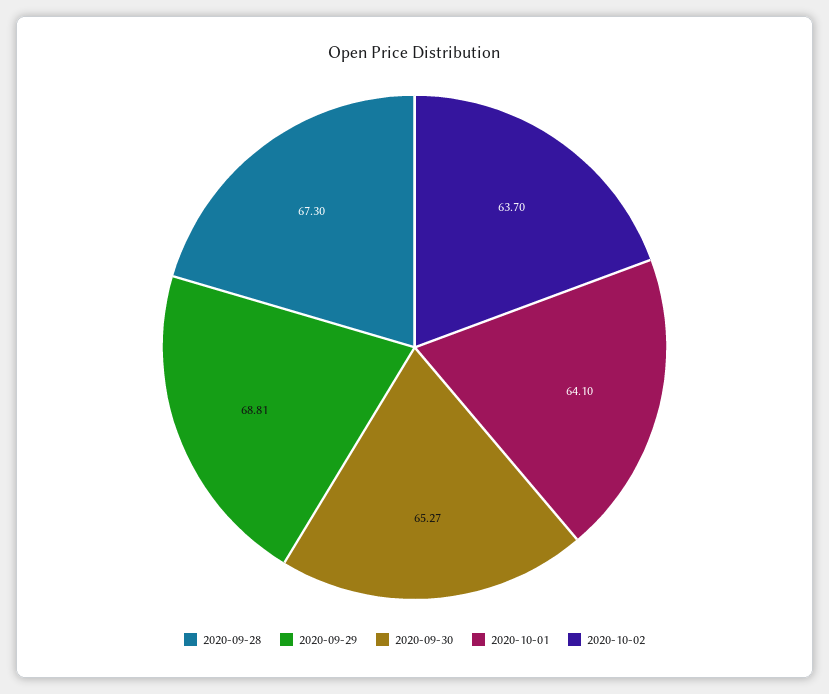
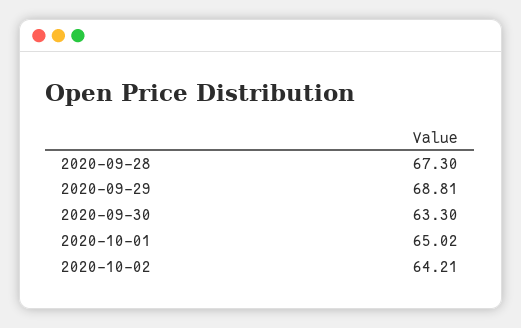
2020-09-30: 65.27 -> 63.3
2020-10-01: 64.1 -> 65.02
2020-10-02: 63.7 -> 64.21

